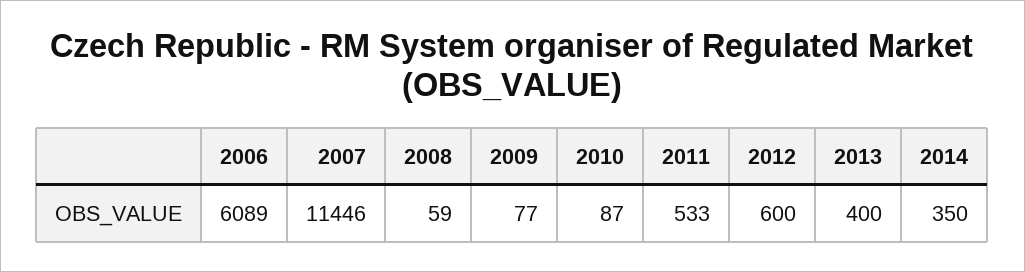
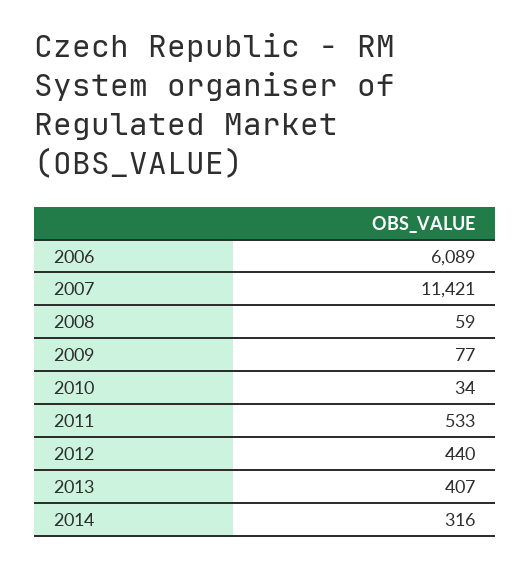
2007: 11446 -> 11421
2010: 87 -> 34
2012: 600 -> 440
2013: 400 -> 407
2014: 350 -> 316

